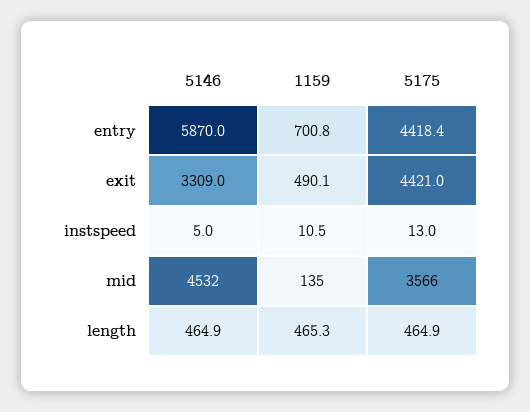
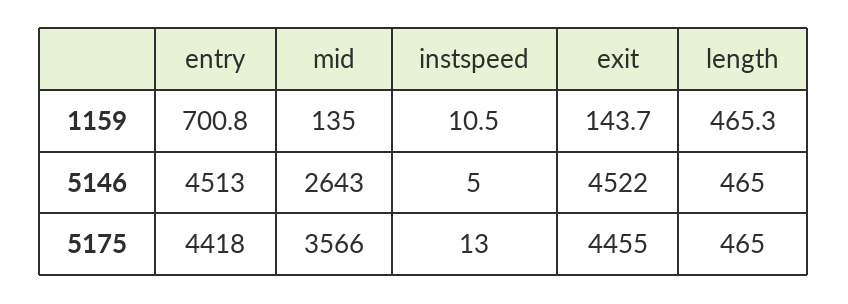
5146, entry: 5870 -> 4513
5175, entry: 4418.4 -> 4418
5146, exit: 3309 -> 4522
1159, exit: 490.1 -> 143.7
5175, exit: 4421 -> 4455
5146, mid: 4532 -> 2643
5146, length: 464.9 -> 465
5175, length: 464.9 -> 465

